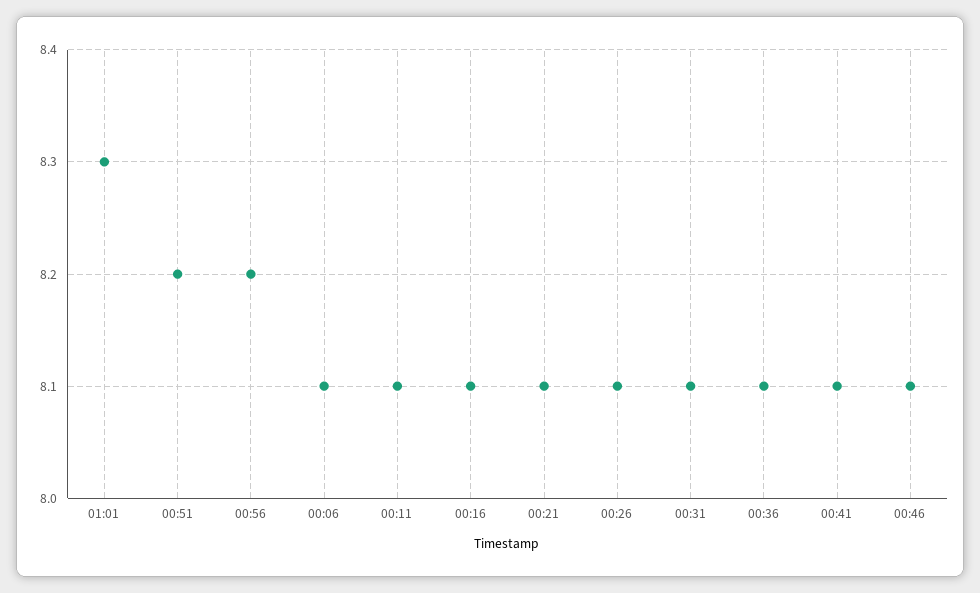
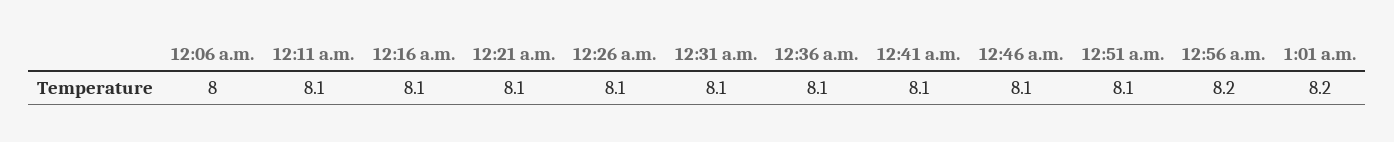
01:01: 8.3 -> 8.2
00:51: 8.2 -> 8.1
00:06: 8.1 -> 8

